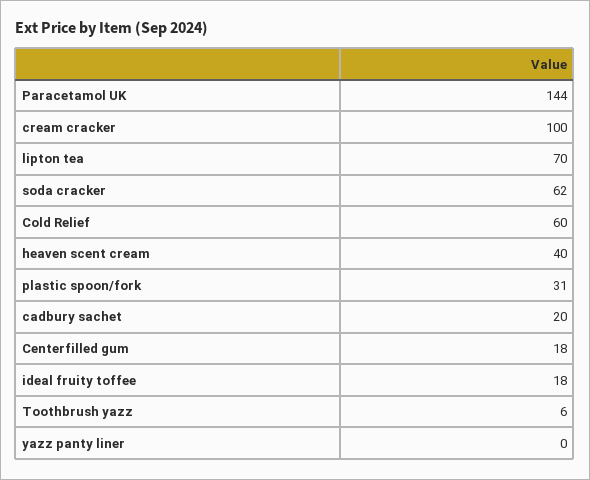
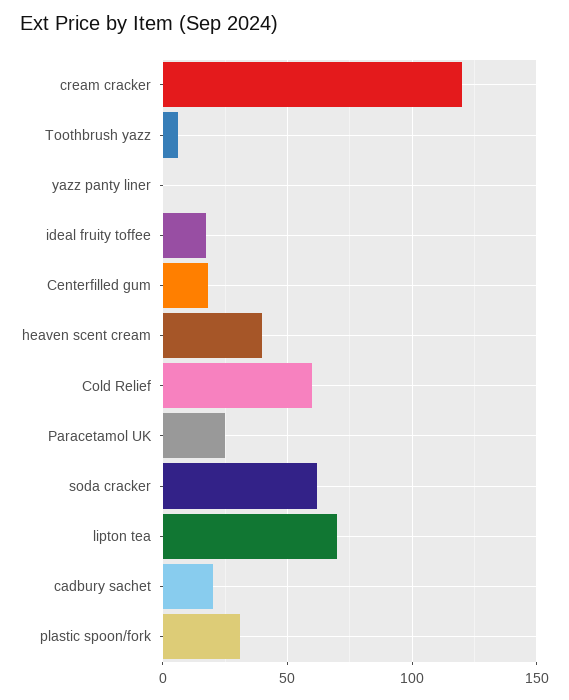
Paracetamol UK: 144 -> 25
cream cracker: 100 -> 120

